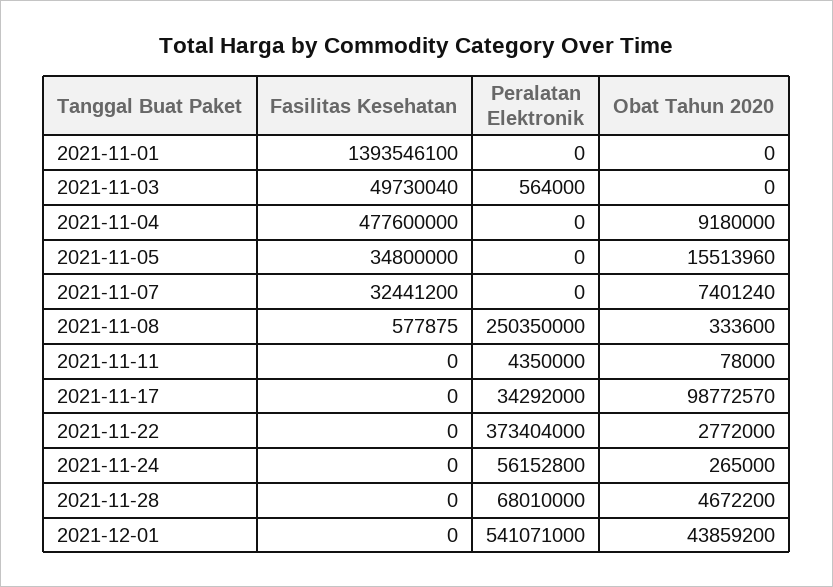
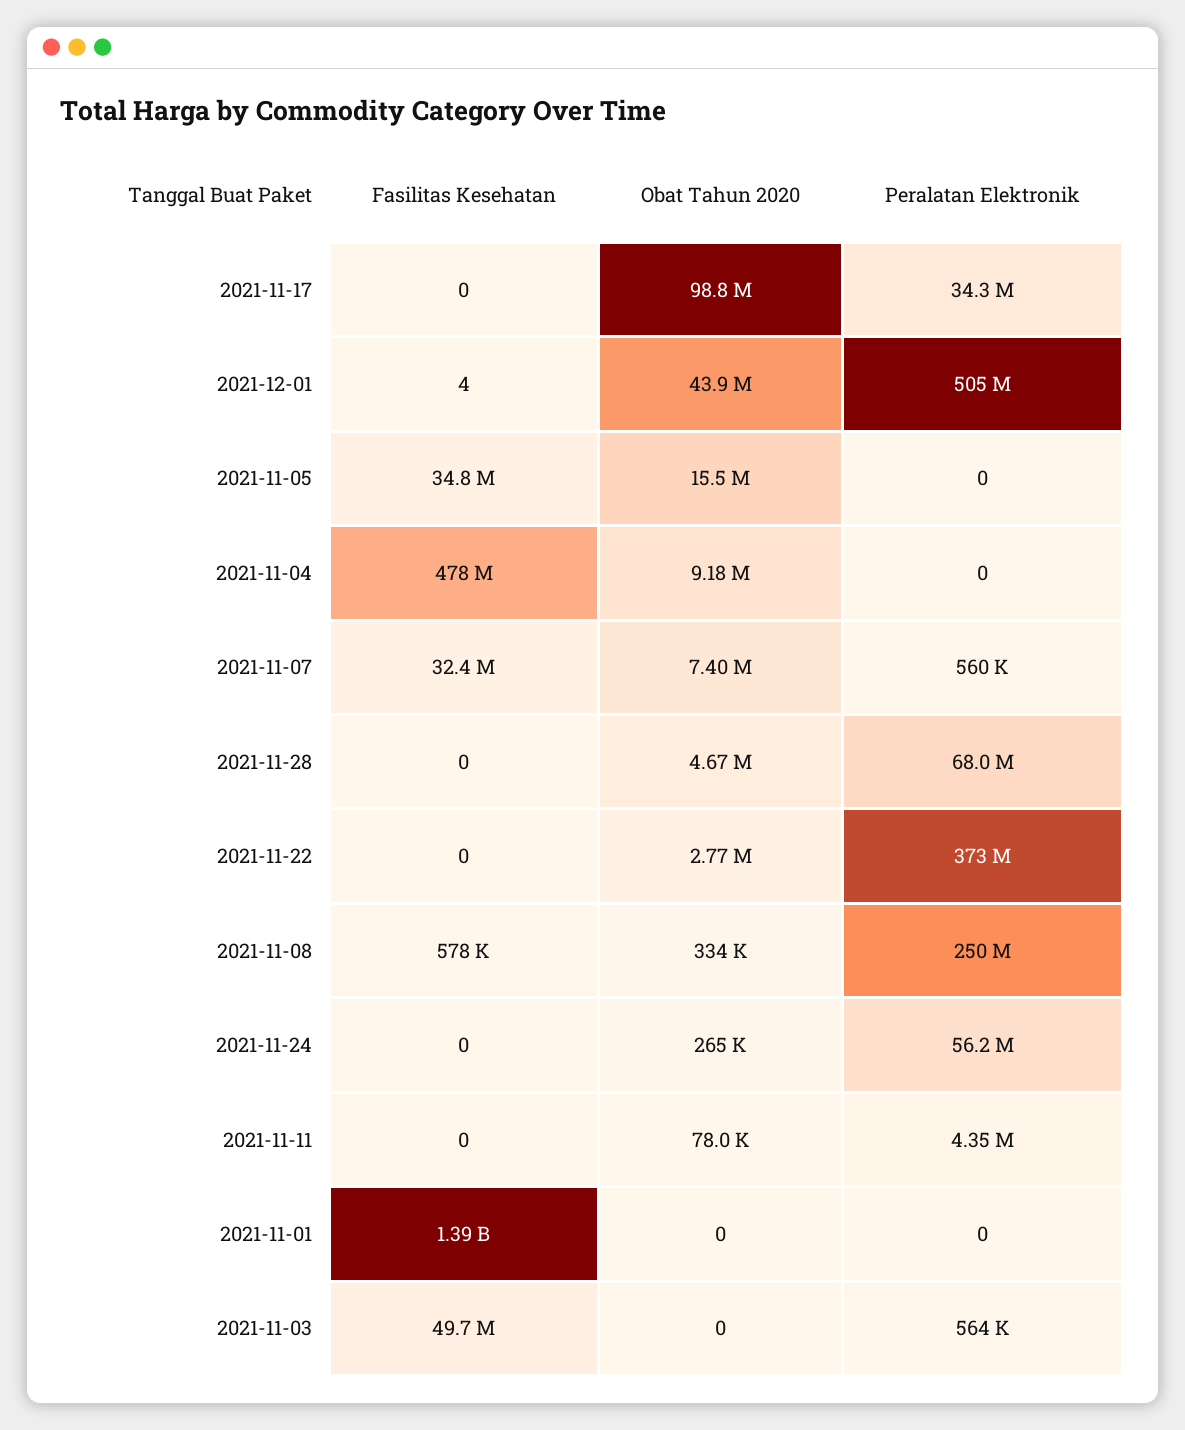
Peralatan Elektronik, 2021-11-07: 0 -> 560000
Fasilitas Kesehatan, 2021-12-01: 0 -> 4
Peralatan Elektronik, 2021-12-01: 541071000 -> 505000000

